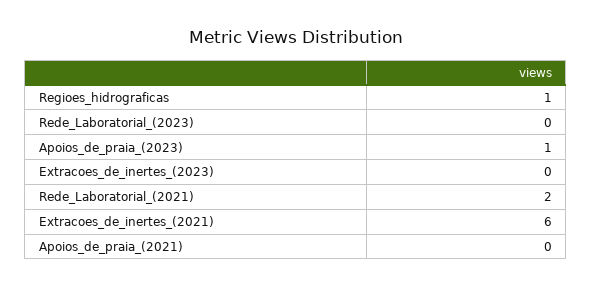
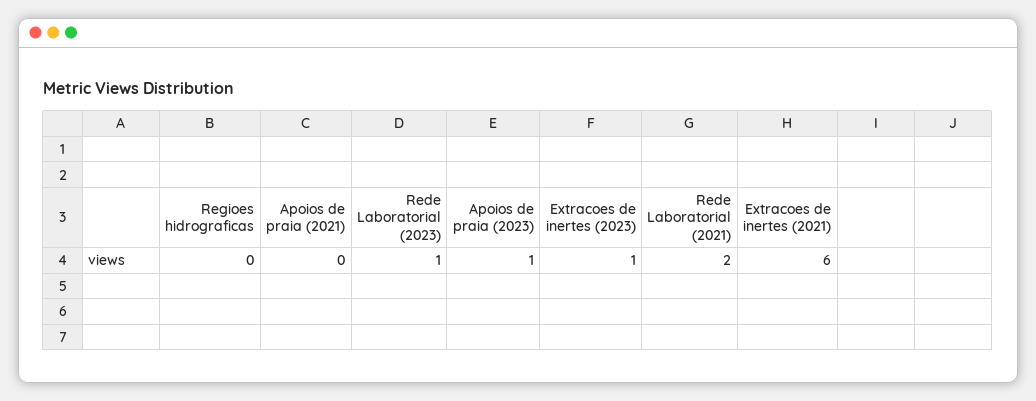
Regioes_hidrograficas: 1 -> 0
Rede_Laboratorial_(2023): 0 -> 1
Extracoes_de_inertes_(2023): 0 -> 1

